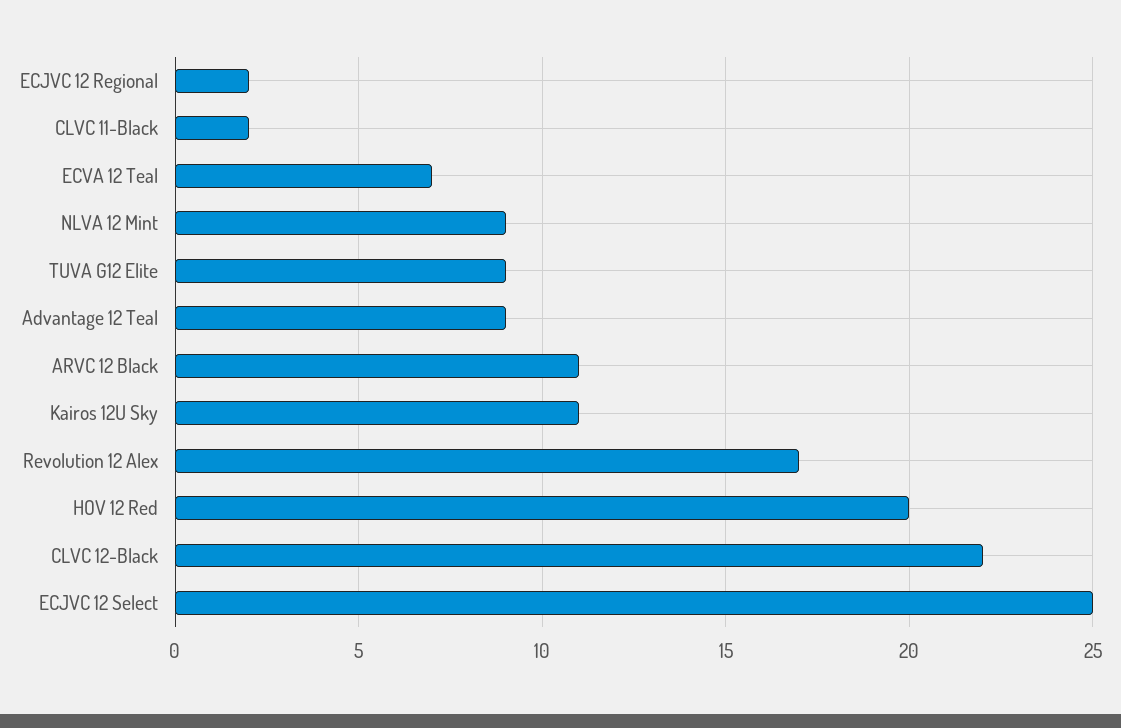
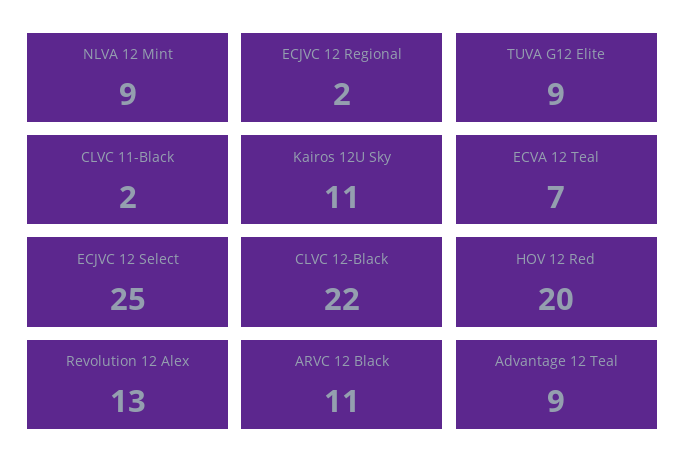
Revolution 12 Alex: 17 -> 13

